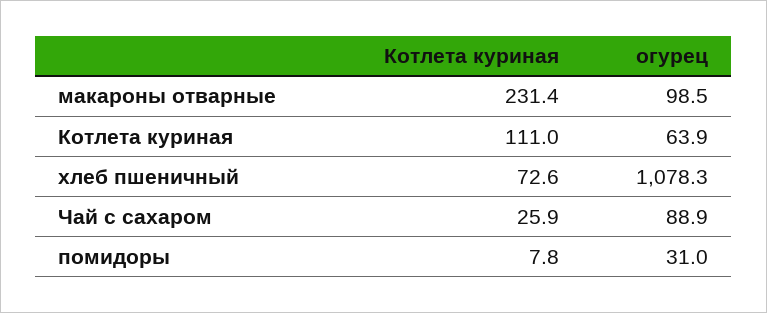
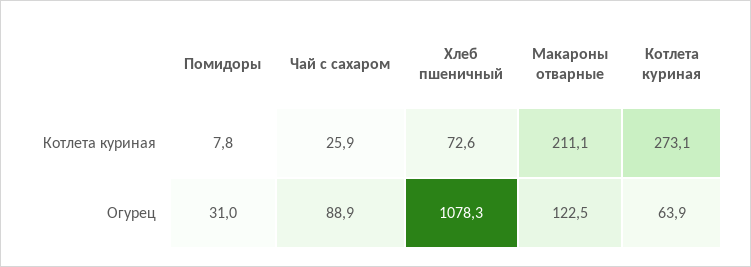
Котлета куриная, макароны отварные: 231.4 -> 211.1
огурец, макароны отварные: 98.5 -> 122.5
Котлета куриная, Котлета куриная: 111 -> 273.1

